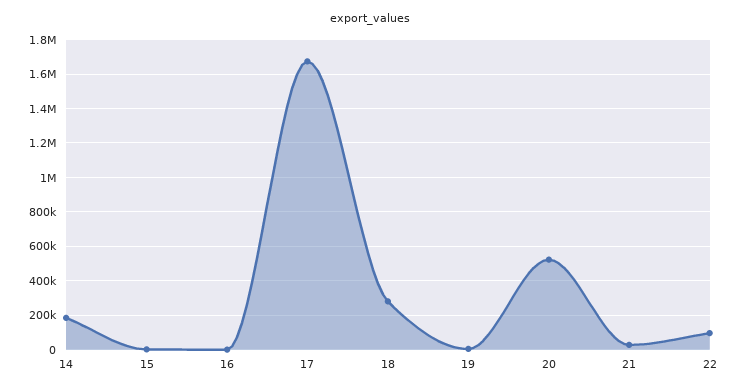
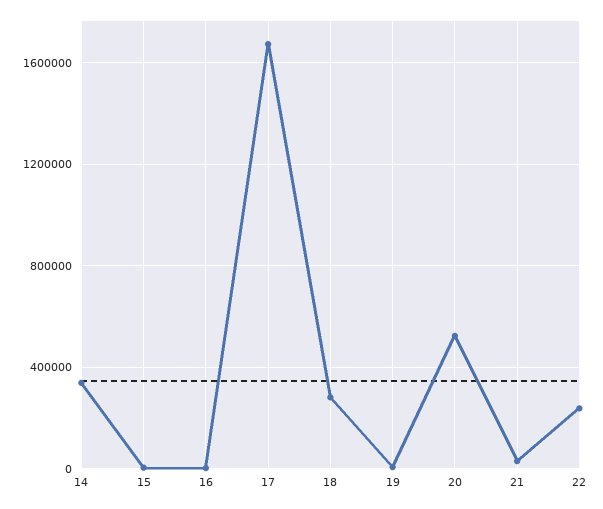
14: 200000 -> 350000
22: 100000 -> 250000

